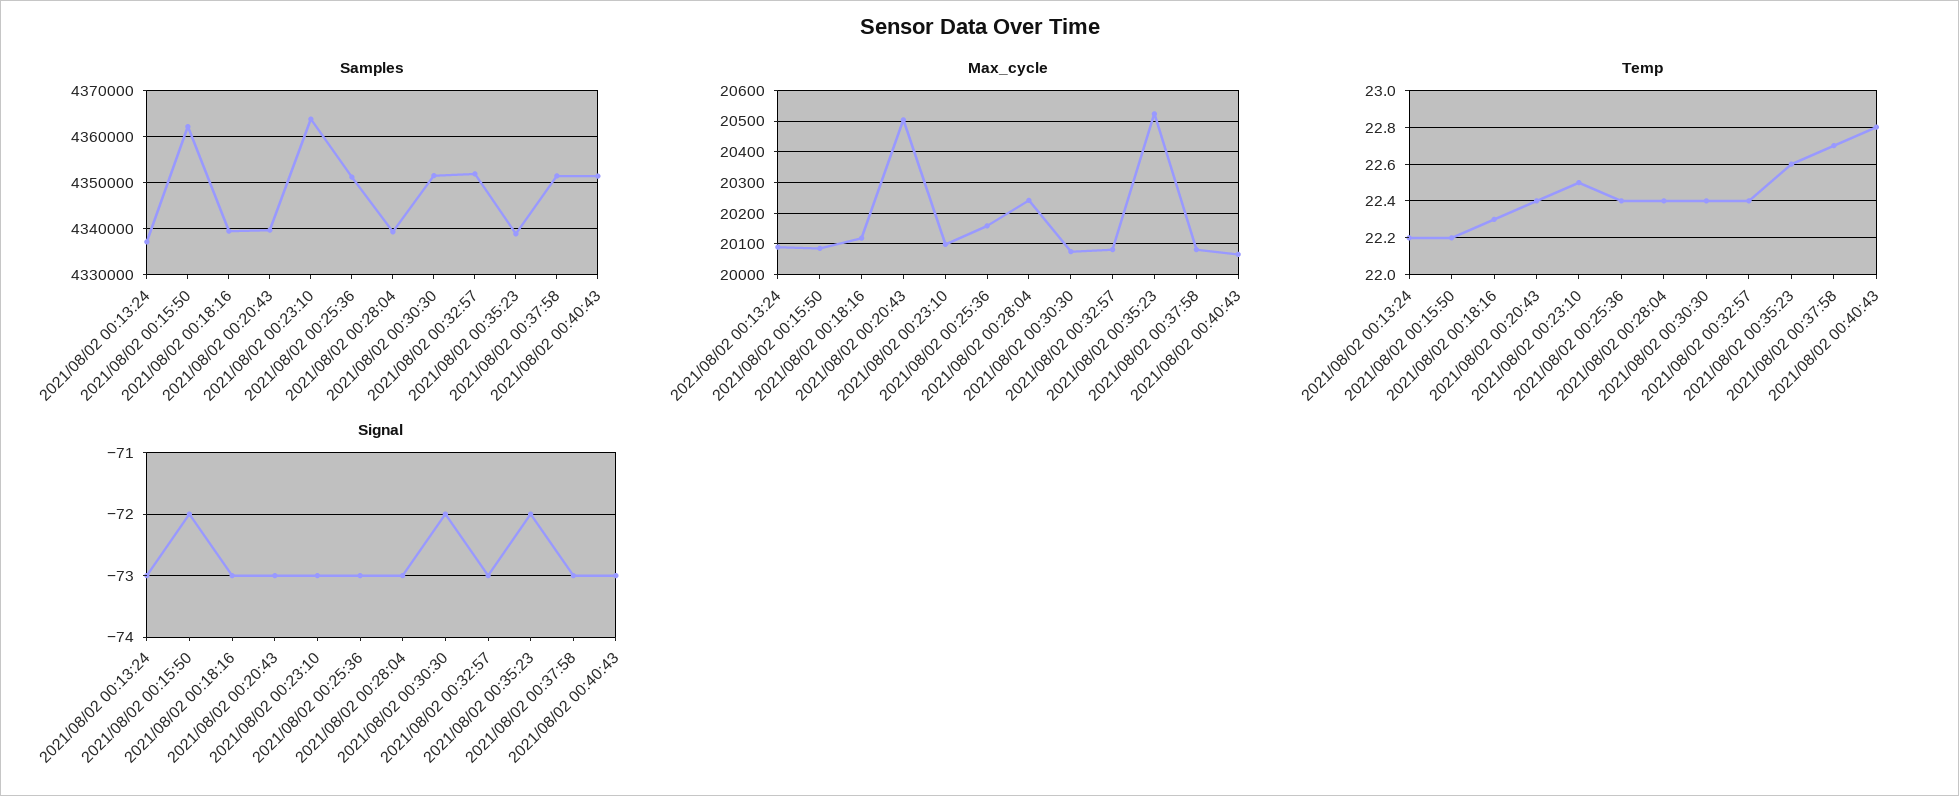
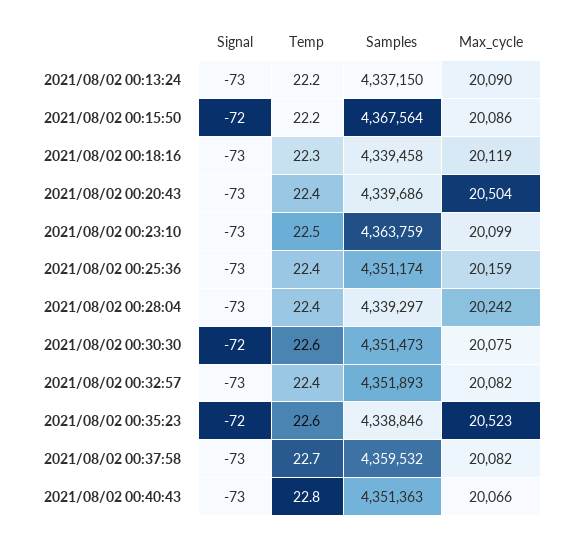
Samples, 2021/08/02 00:15:50: 4362000 -> 4367564
Samples, 2021/08/02 00:37:58: 4352000 -> 4359532
Temp, 2021/08/02 00:30:30: 22.4 -> 22.6

